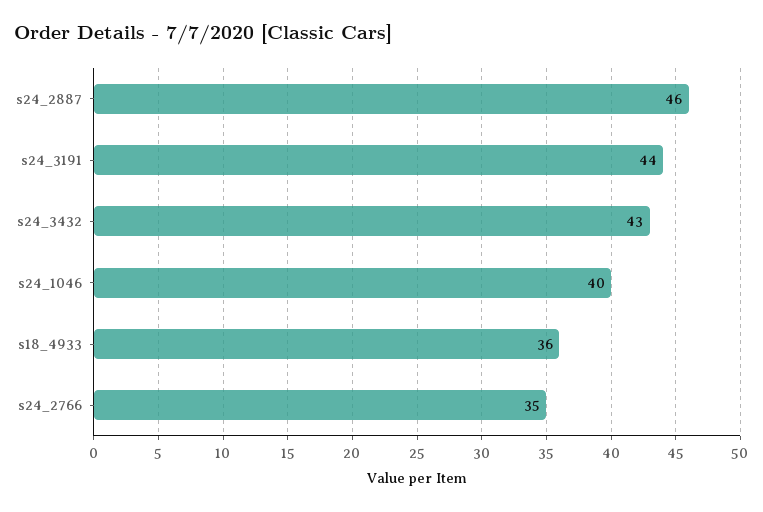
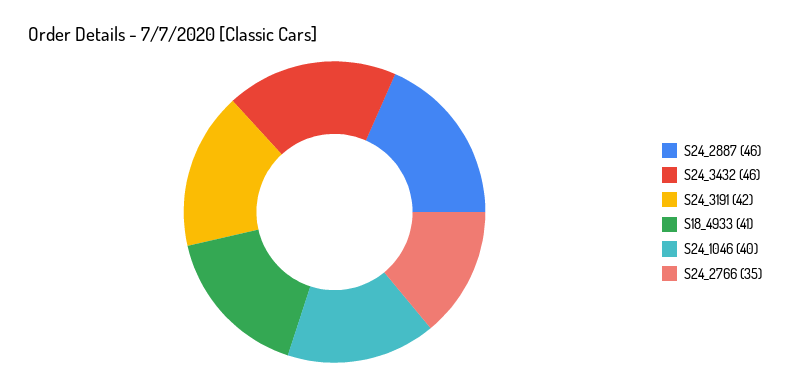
s24_3191: 44 -> 42
s24_3432: 43 -> 46
s18_4933: 36 -> 41

